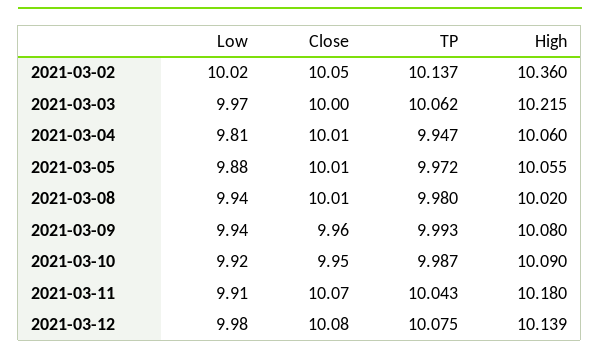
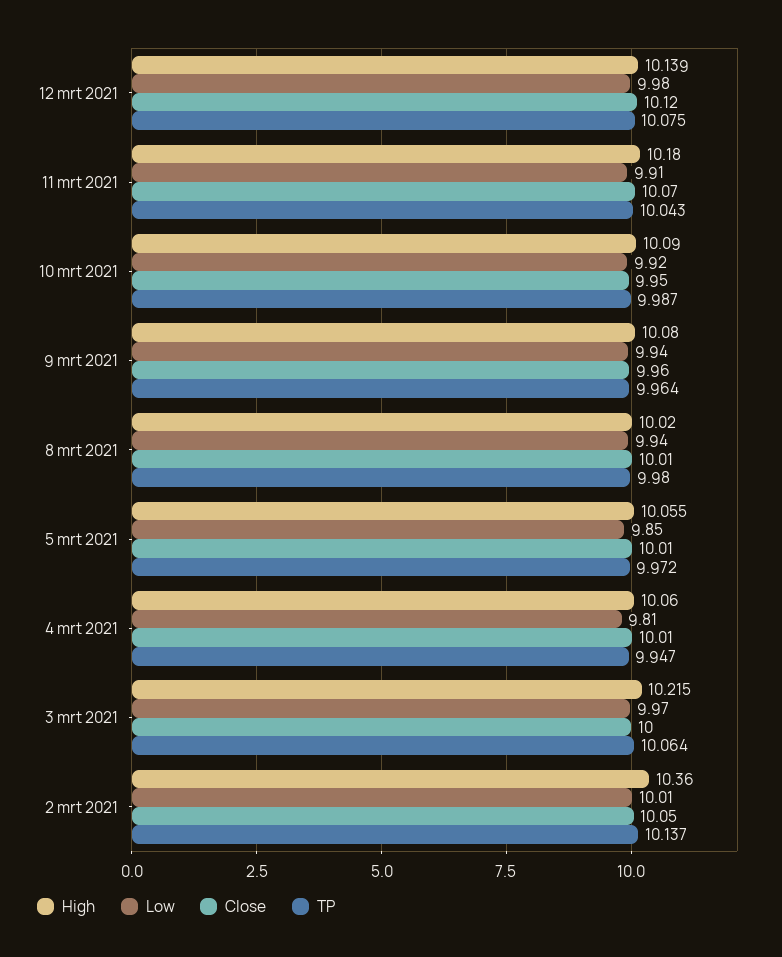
Low, 2021-03-02: 10.02 -> 10.01
TP, 2021-03-03: 10.062 -> 10.064
Low, 2021-03-05: 9.88 -> 9.85
TP, 2021-03-09: 9.993 -> 9.964
Close, 2021-03-12: 10.08 -> 10.12

